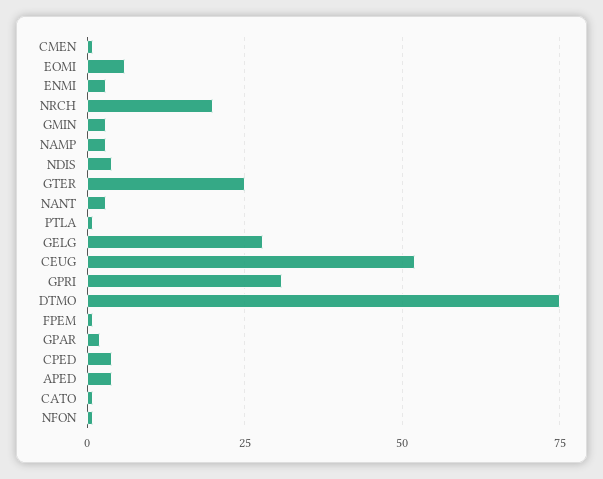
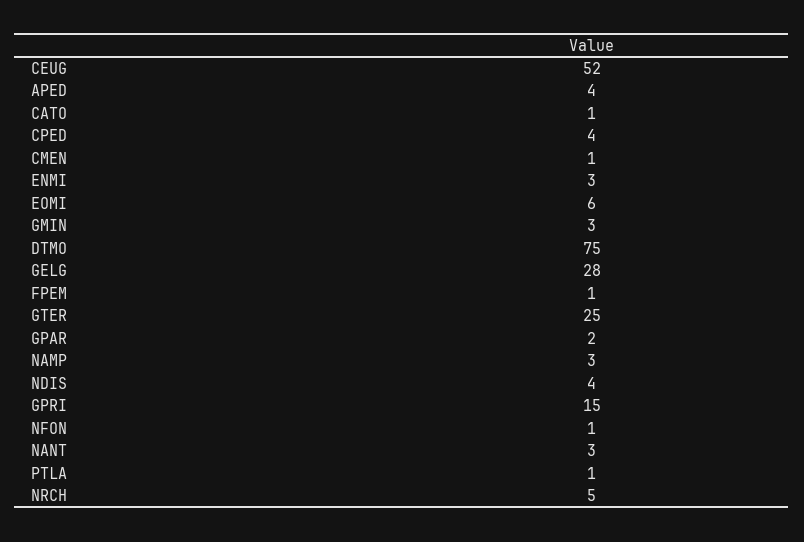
NRCH: 20 -> 5
GPRI: 30 -> 15

